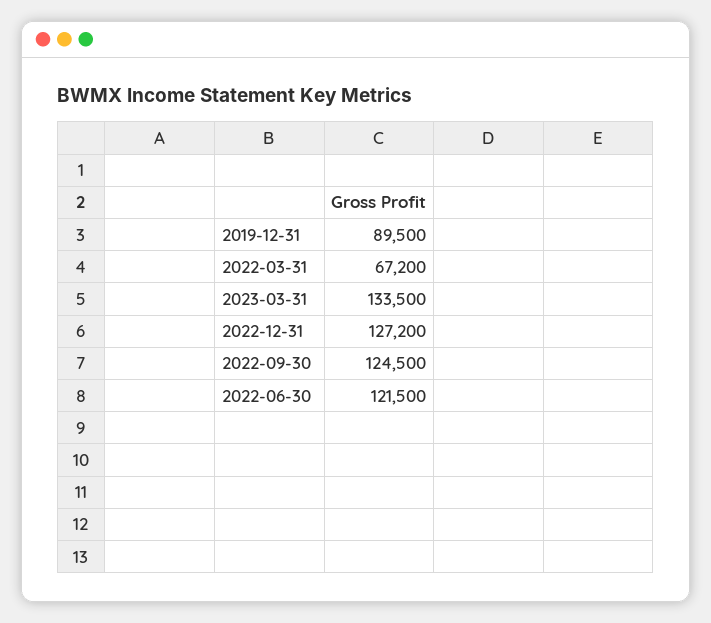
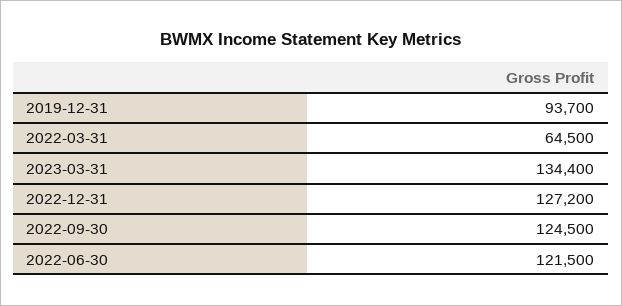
2019-12-31: 89500 -> 93700
2022-03-31: 67200 -> 64500
2023-03-31: 133500 -> 134400

